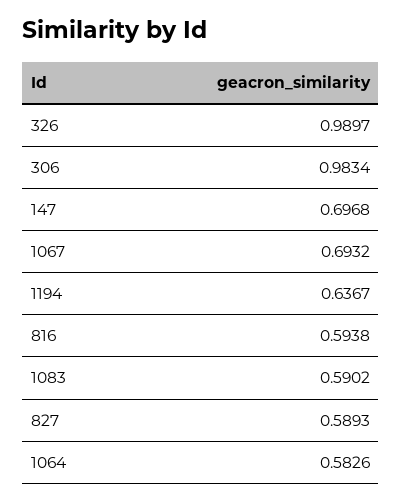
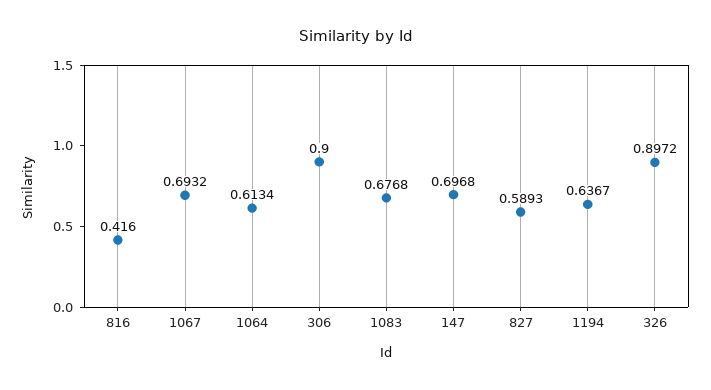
326: 0.9897 -> 0.8972
306: 0.9834 -> 0.9
816: 0.5938 -> 0.416
1083: 0.5902 -> 0.6768
1064: 0.5826 -> 0.6134

